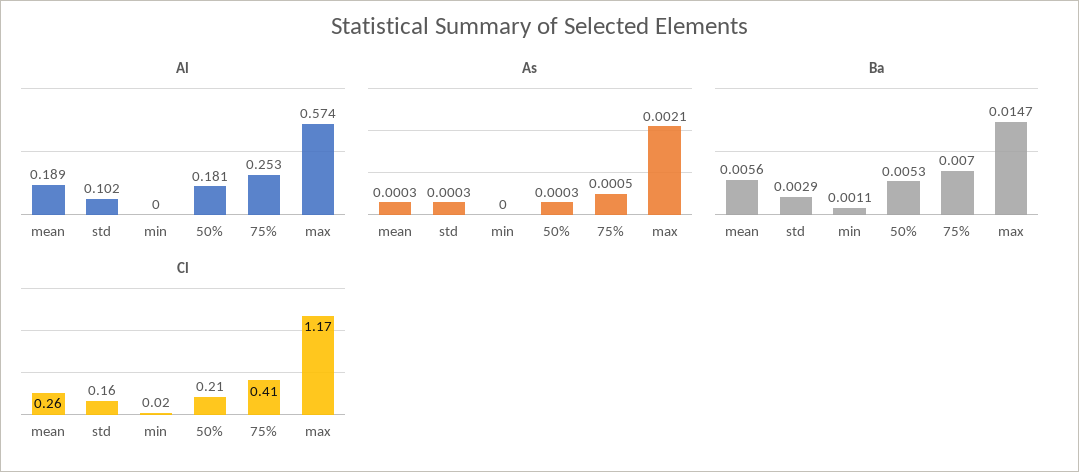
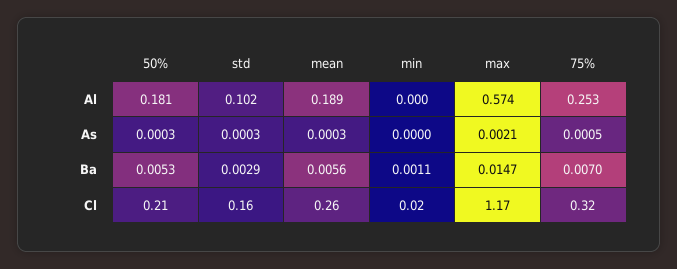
Cl, 75%: 0.41 -> 0.32

